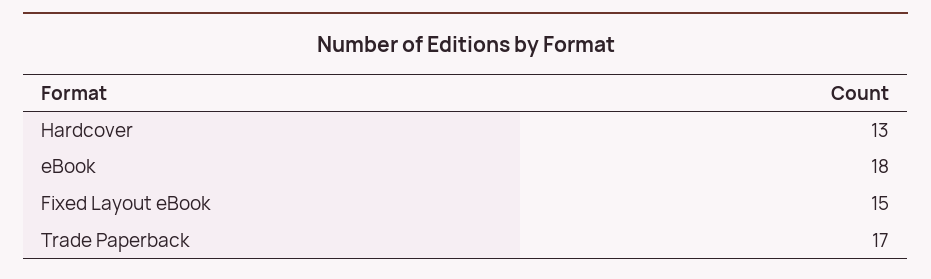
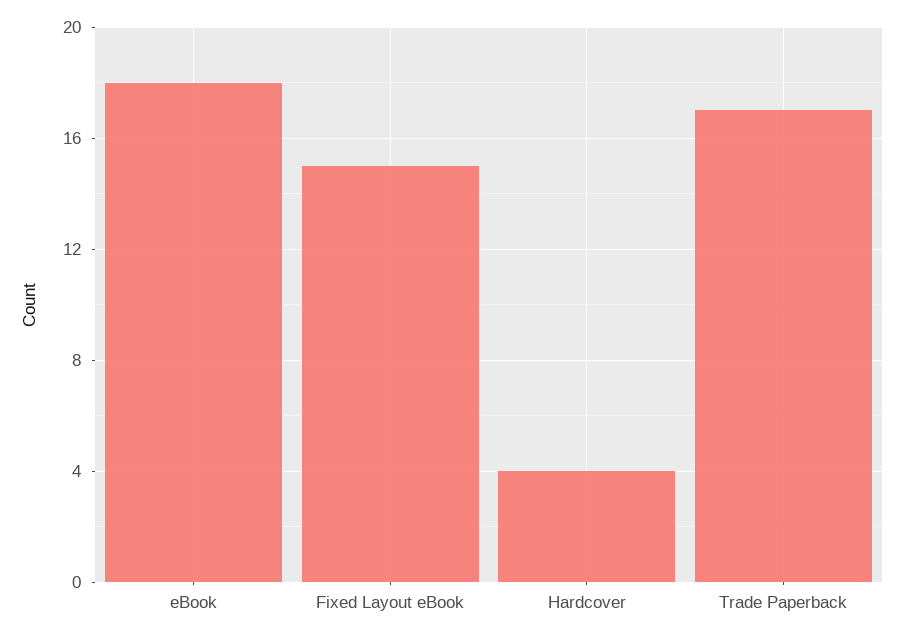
Hardcover: 13 -> 4

